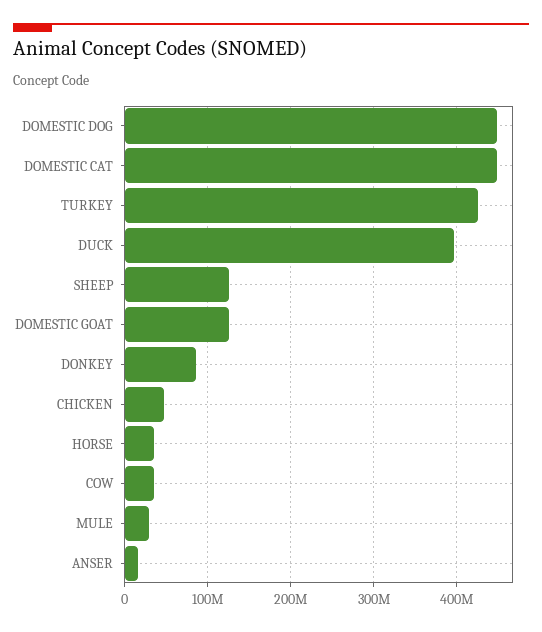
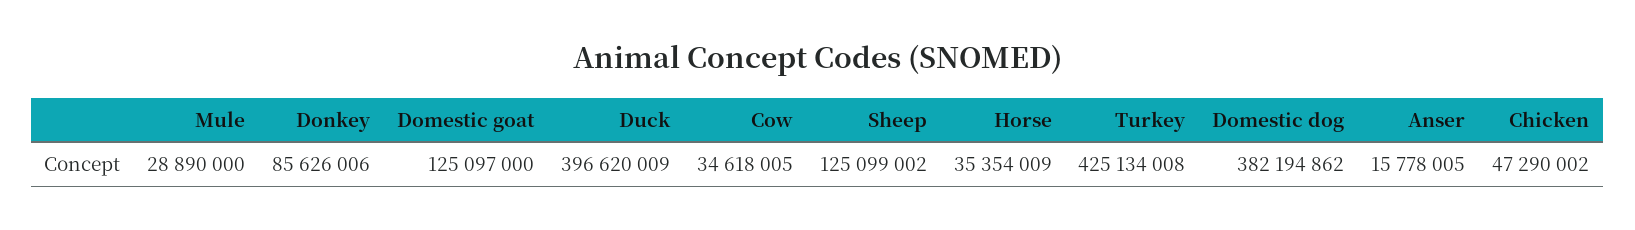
DOMESTIC DOG: 450000000 -> 382194862
DOMESTIC CAT: 450000000 -> none

